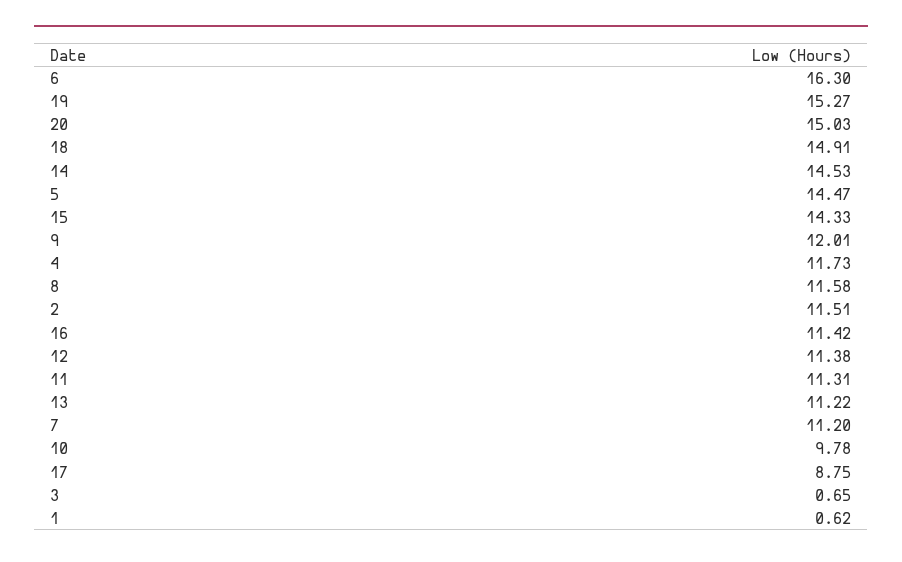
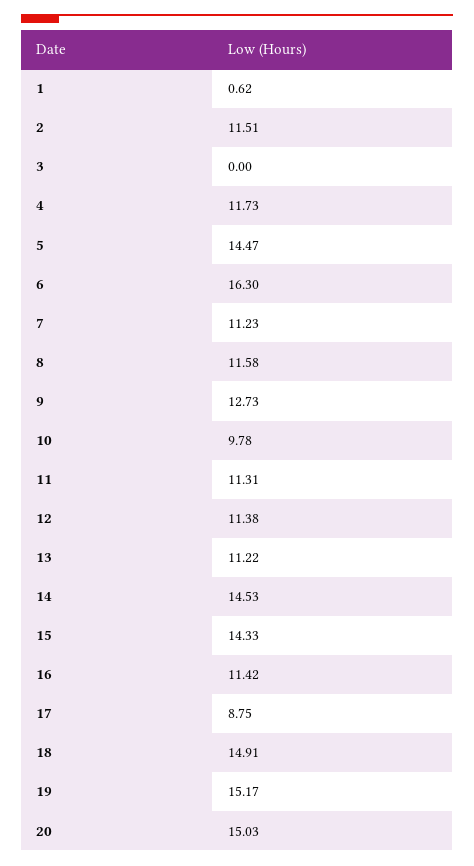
19: 15.27 -> 15.17
9: 12.01 -> 12.73
7: 11.2 -> 11.23
3: 0.65 -> 0

